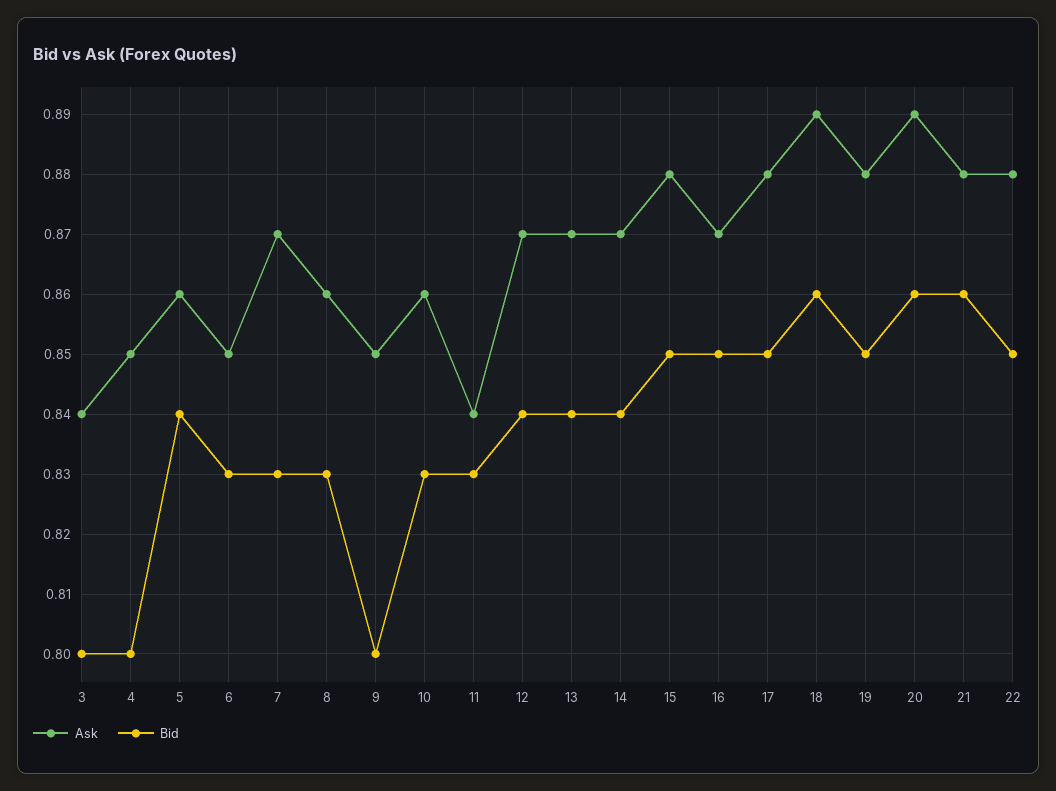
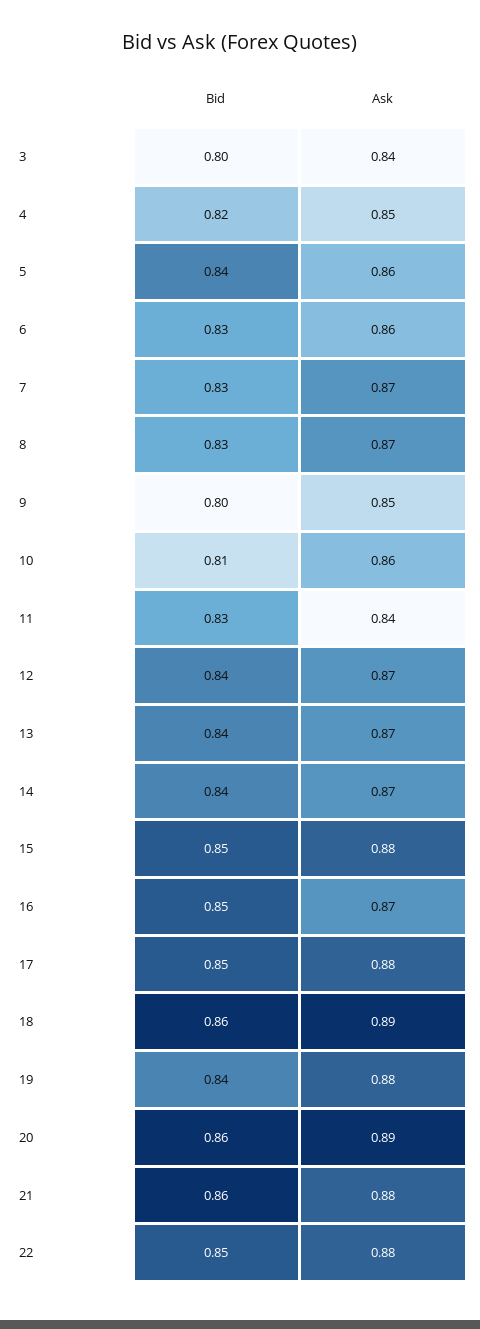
Bid, 4: 0.8 -> 0.82
Ask, 6: 0.85 -> 0.86
Ask, 8: 0.86 -> 0.87
Bid, 10: 0.83 -> 0.81
Bid, 19: 0.85 -> 0.84

